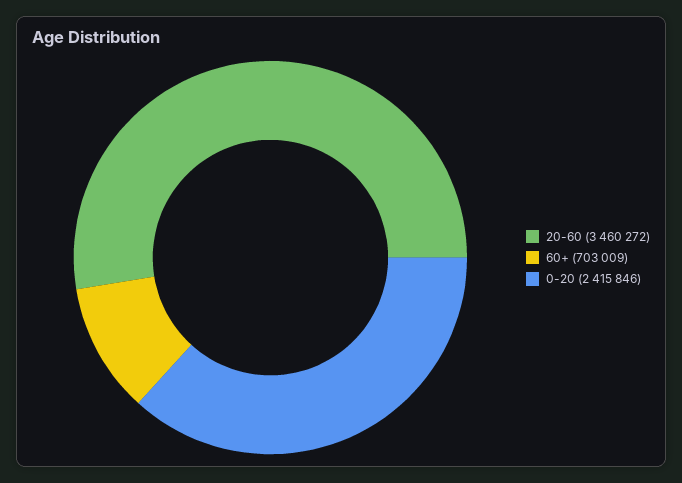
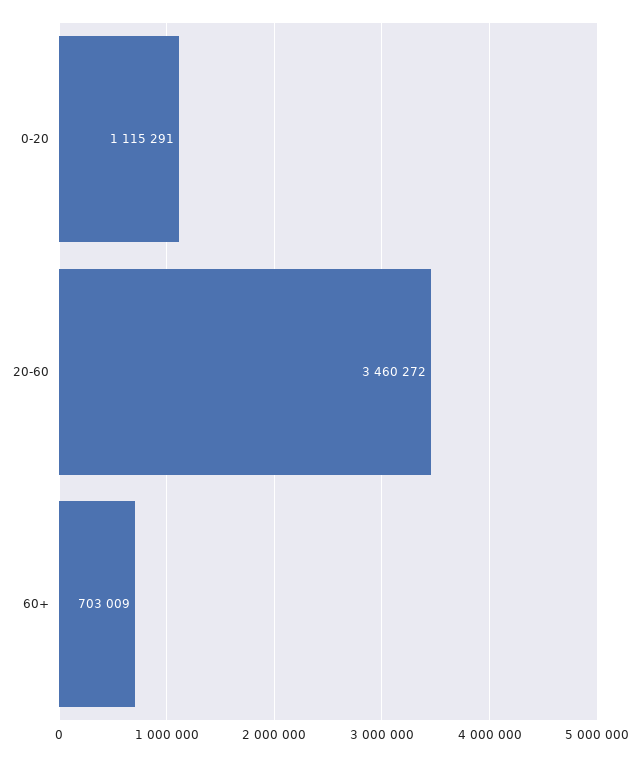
0-20: 2415846 -> 1115291

